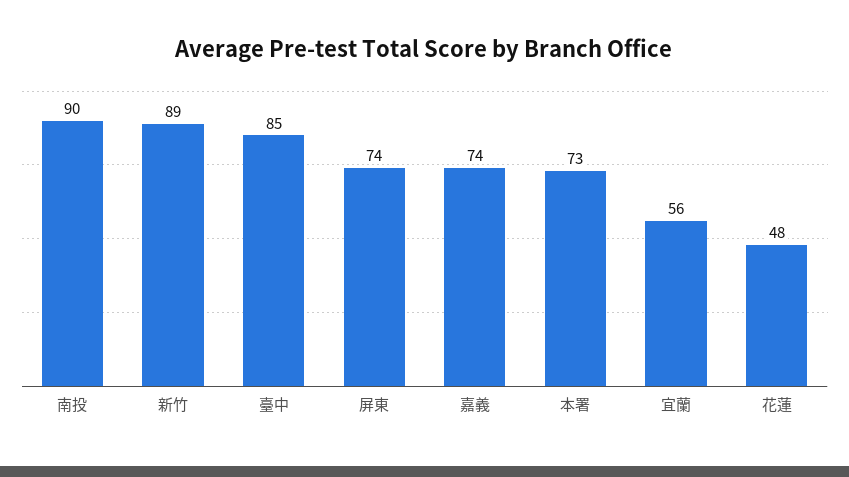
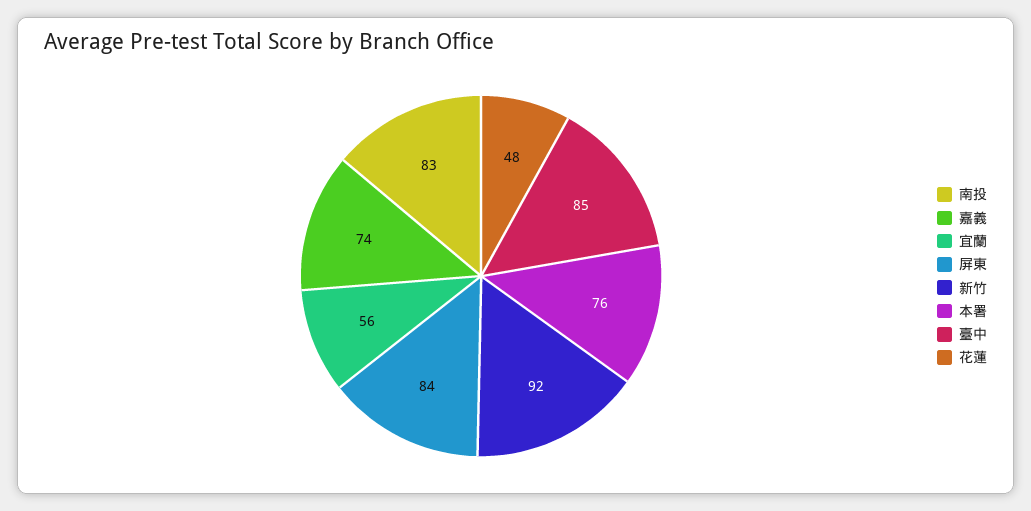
南投: 90 -> 83
新竹: 89 -> 92
屏東: 74 -> 84
本署: 73 -> 76

